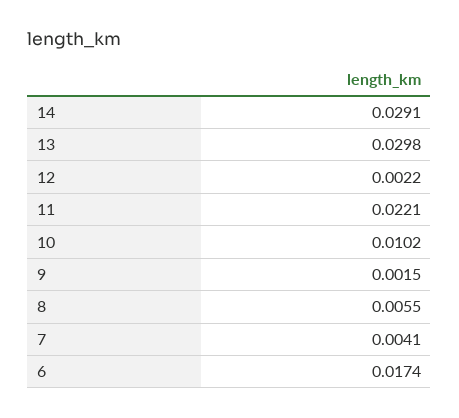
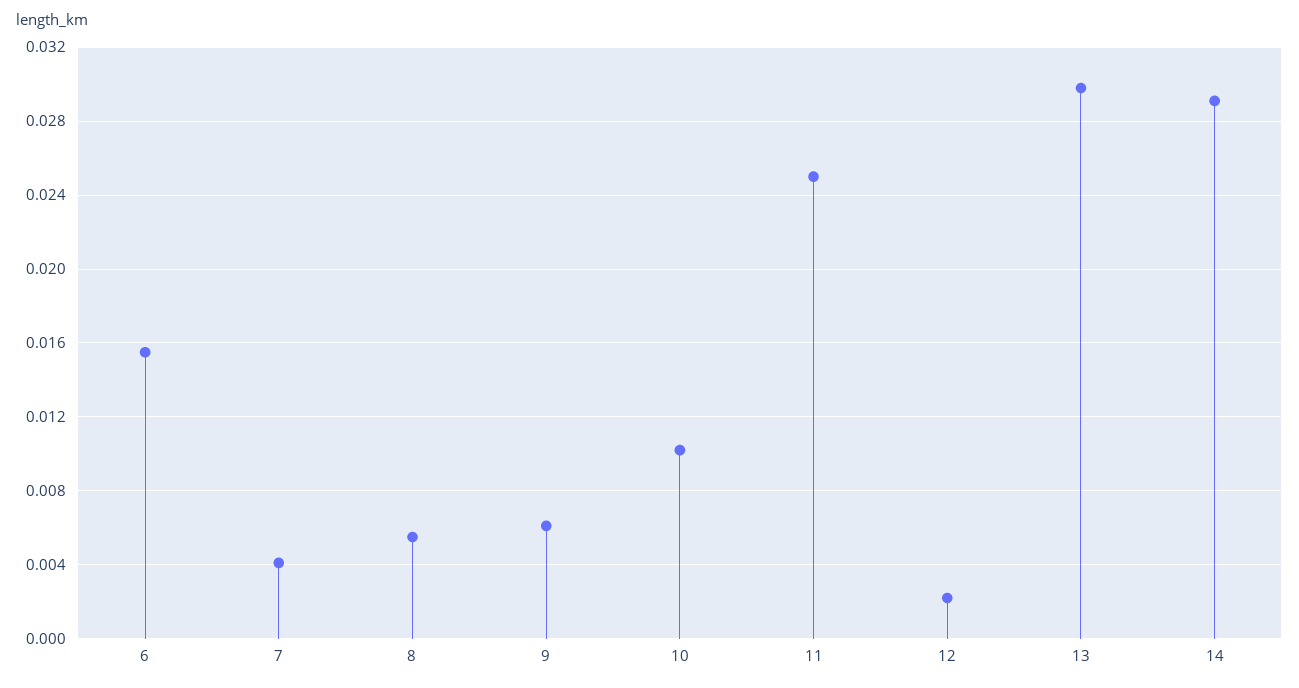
11: 0.0221 -> 0.025
9: 0.0015 -> 0.006
6: 0.0174 -> 0.0155

